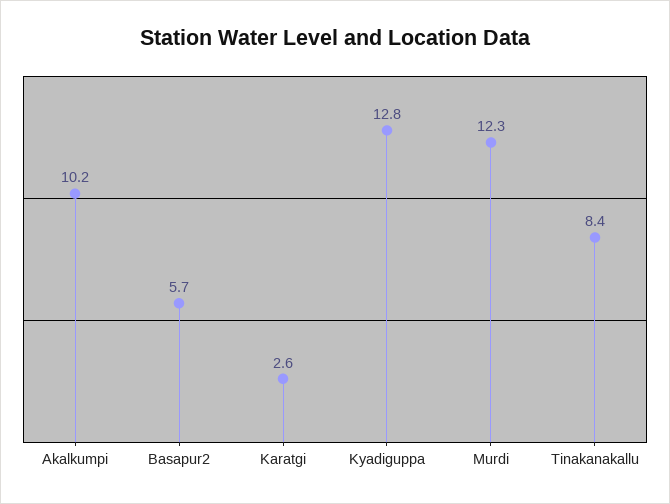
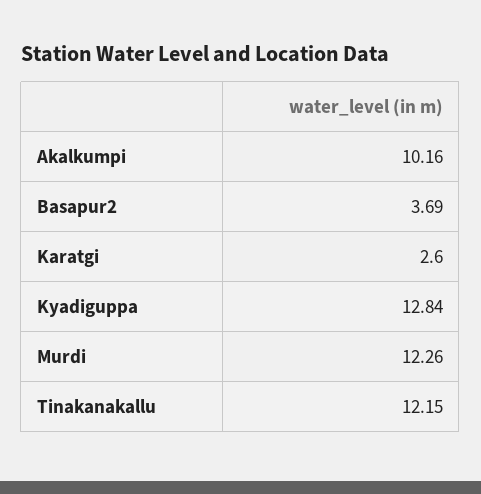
Basapur2: 5.7 -> 3.69
Tinakanakallu: 8.4 -> 12.15

